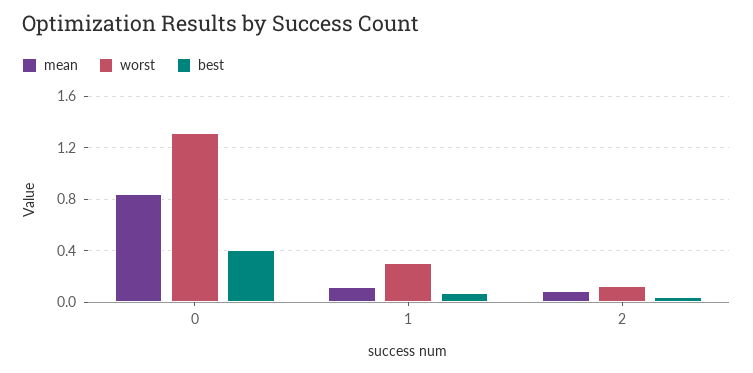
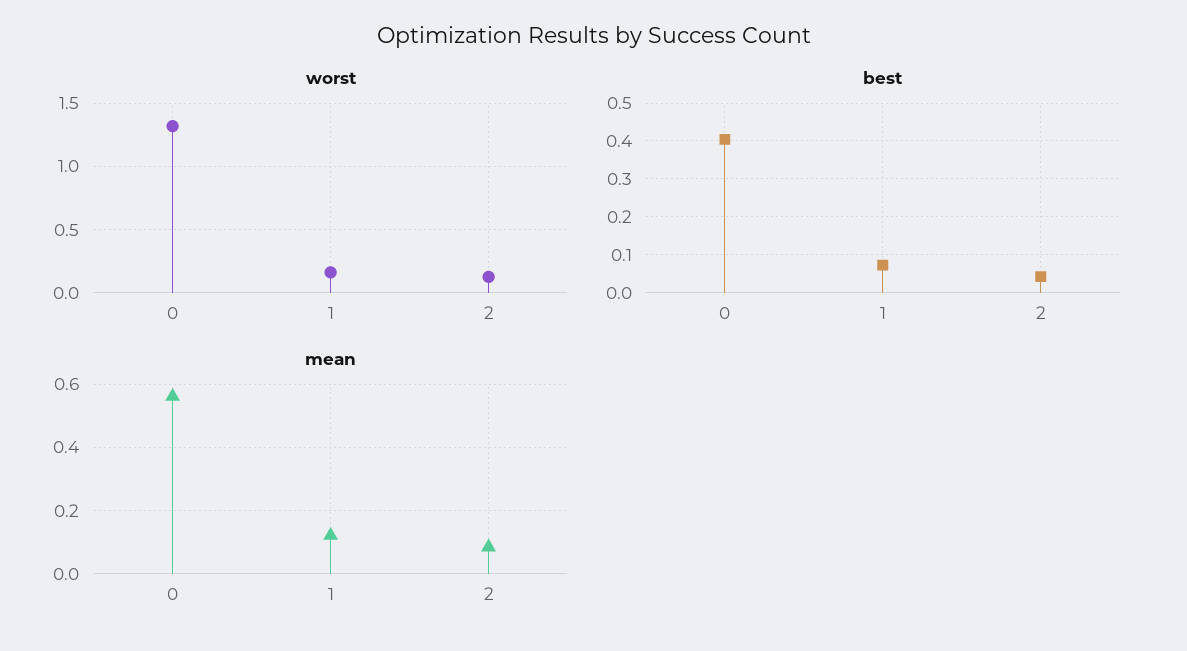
mean, 0: 0.85 -> 0.56
worst, 1: 0.3 -> 0.15

